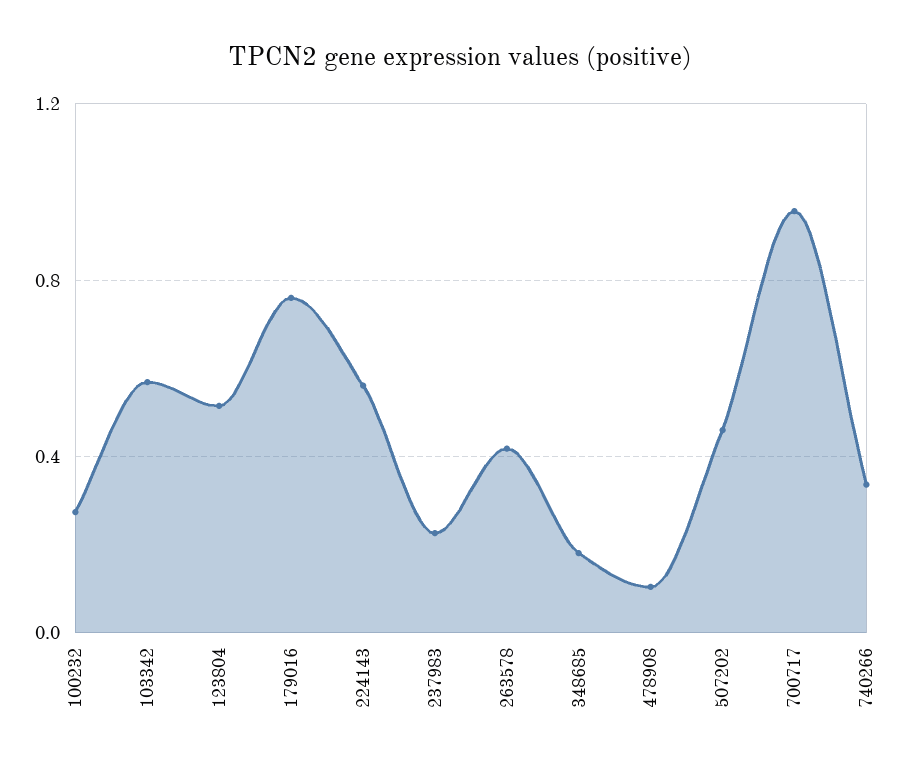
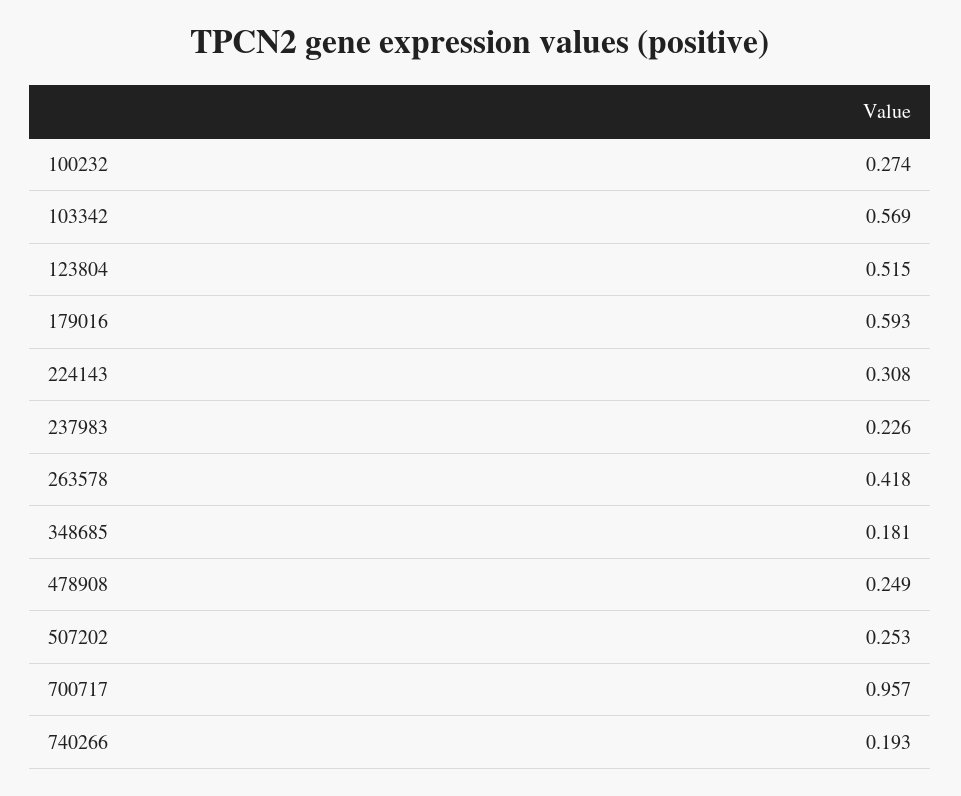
179016: 0.75 -> 0.593
224143: 0.55 -> 0.308
478908: 0.1 -> 0.249
507202: 0.45 -> 0.253
740266: 0.35 -> 0.193

